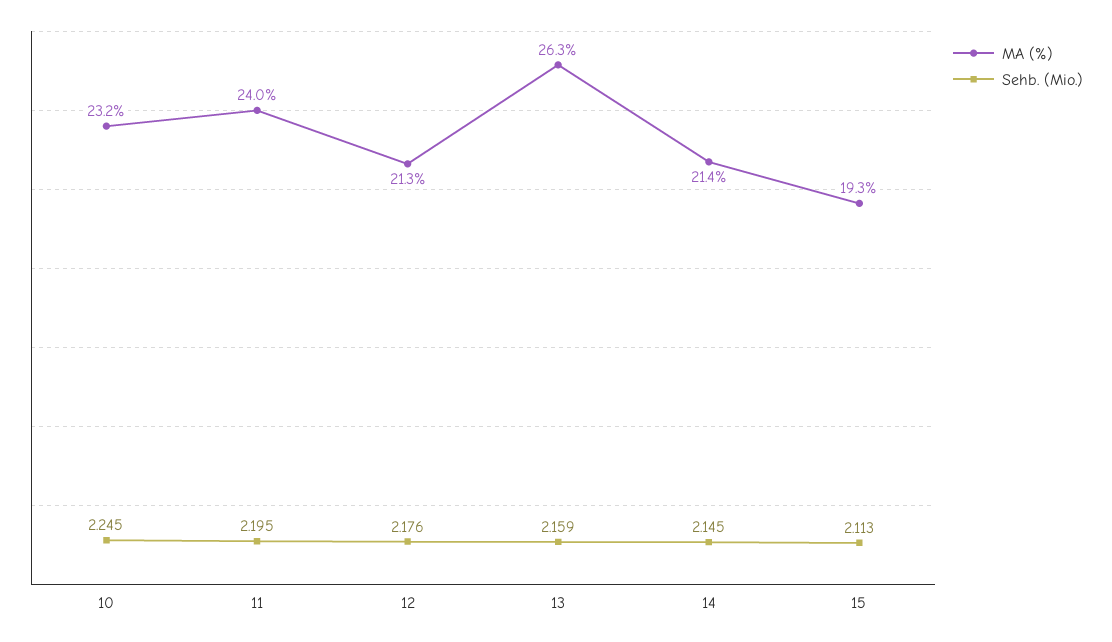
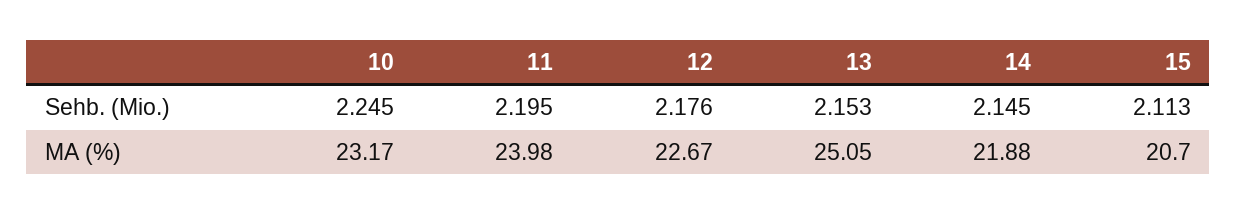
MA (%), 12: 21.3 -> 22.67
MA (%), 13: 26.3 -> 25.05
Sehb. (Mio.), 13: 2.159 -> 2.153
MA (%), 14: 21.4 -> 21.88
MA (%), 15: 19.3 -> 20.7

